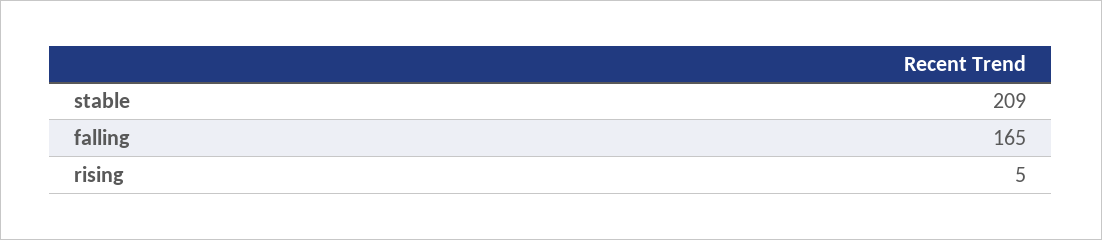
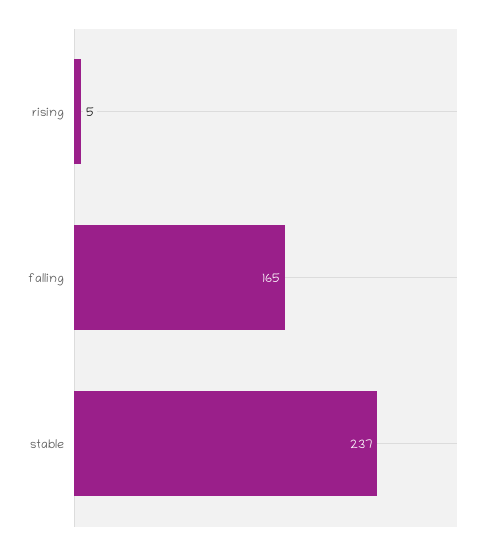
stable: 209 -> 237

